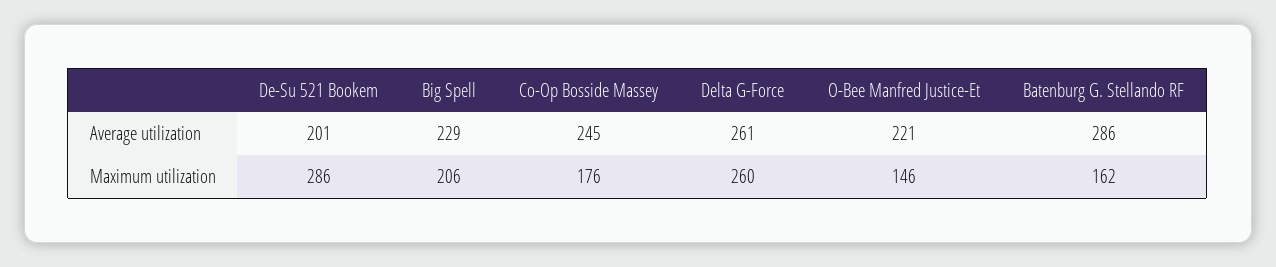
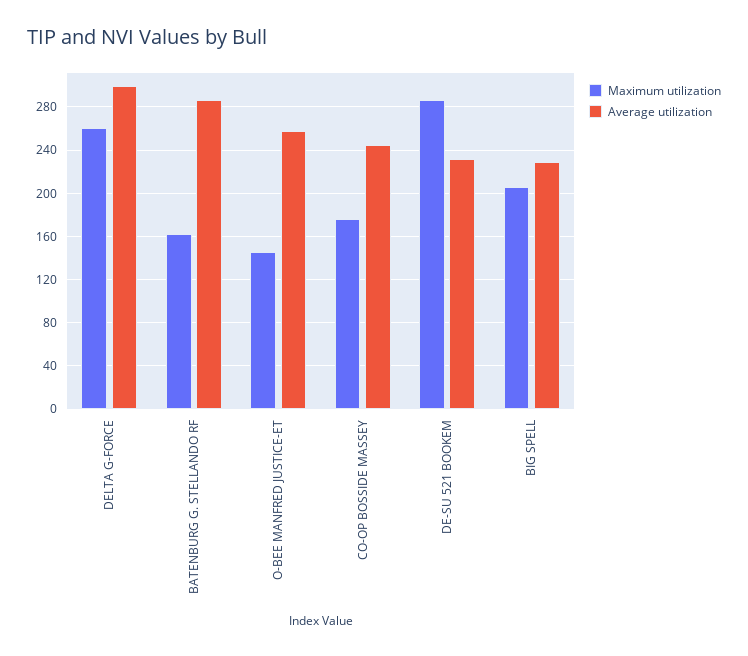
Average utilization, De-Su 521 Bookem: 201 -> 230
Average utilization, Delta G-Force: 261 -> 300
Average utilization, O-Bee Manfred Justice-Et: 221 -> 260

